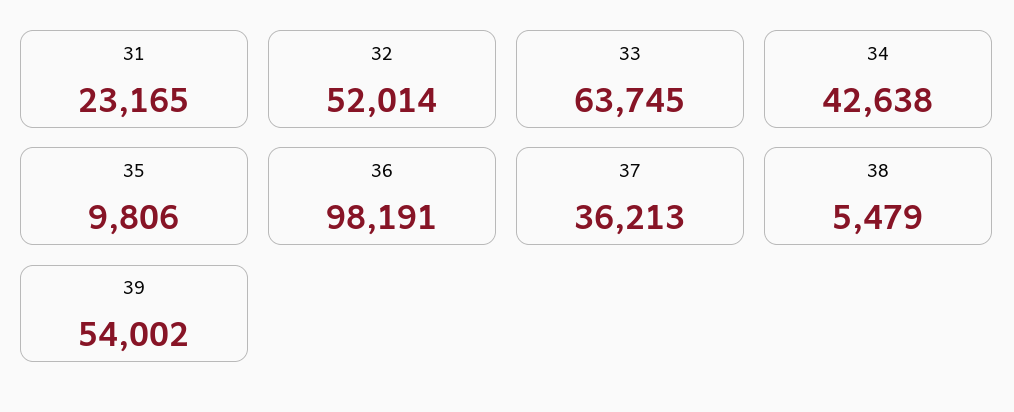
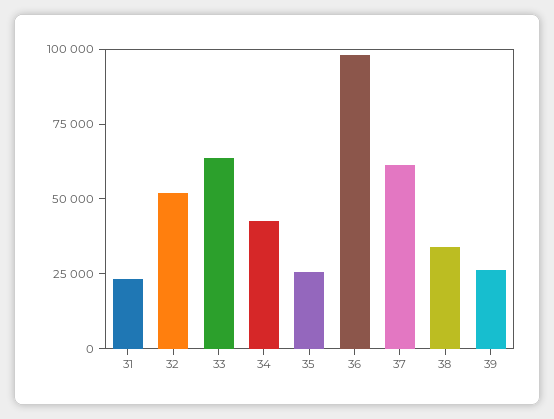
35: 9806 -> 25000
37: 36213 -> 60000
38: 5479 -> 35000
39: 54002 -> 25000

